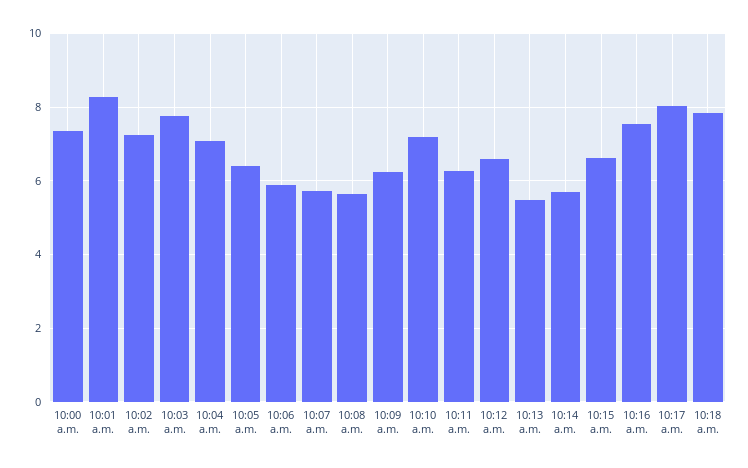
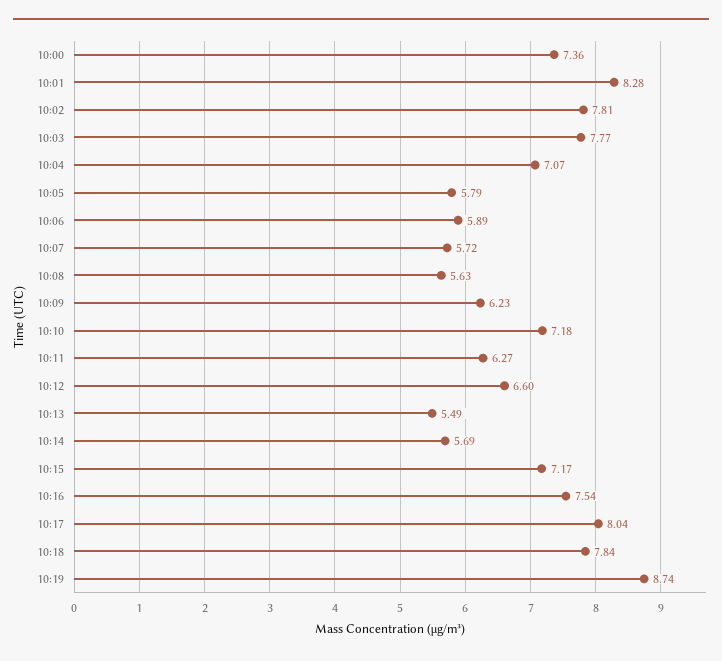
10:02 a.m.: 7.2 -> 7.81
10:05 a.m.: 6.4 -> 5.79
10:15 a.m.: 6.6 -> 7.17
10:19: none -> 8.74

